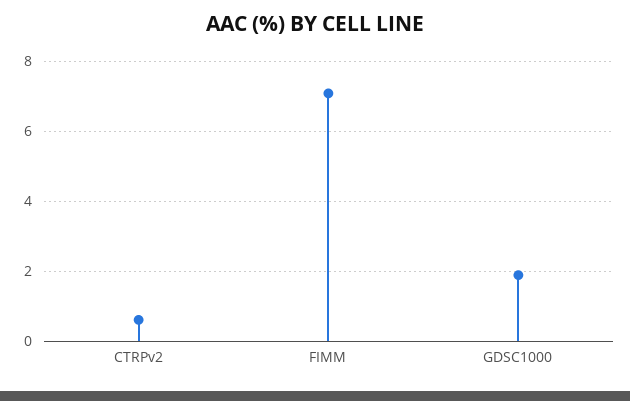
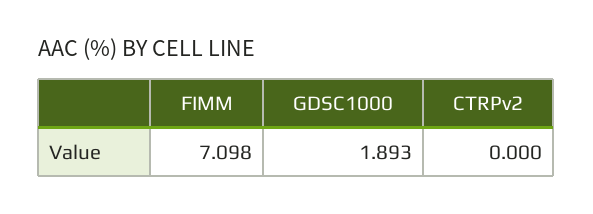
CTRPv2: 0.6 -> 0

